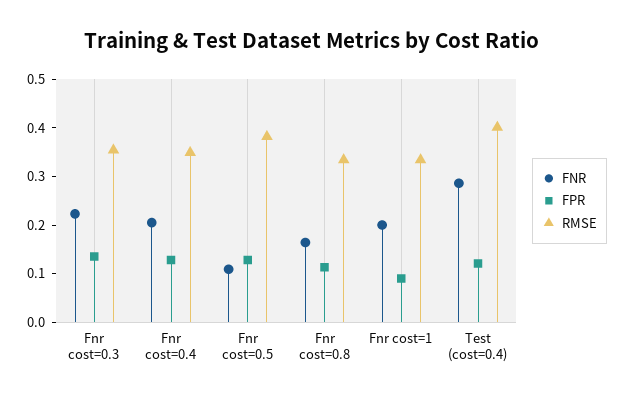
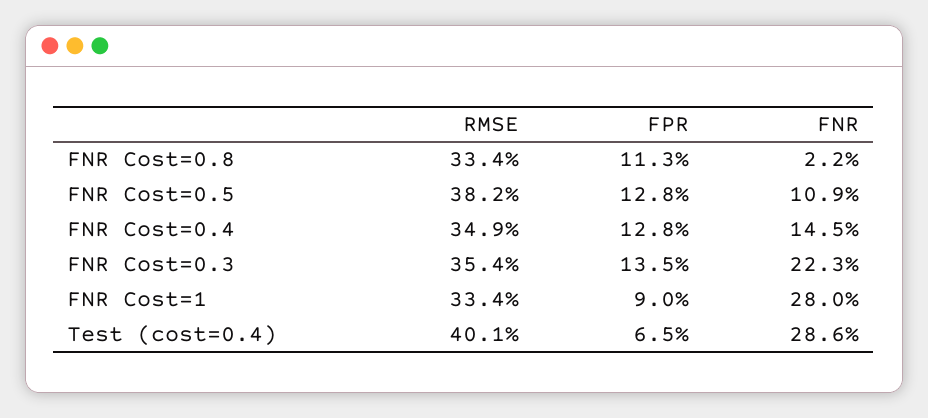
FNR, Fnr cost=0.4: 0.2 -> 0.145
FNR, Fnr cost=0.8: 0.16 -> 0.022
FNR, Fnr cost=1: 0.2 -> 0.28
FPR, Test (cost=0.4): 0.12 -> 0.065

